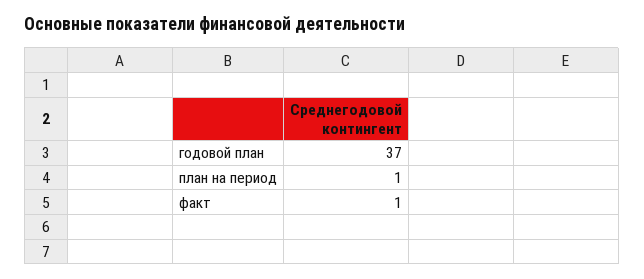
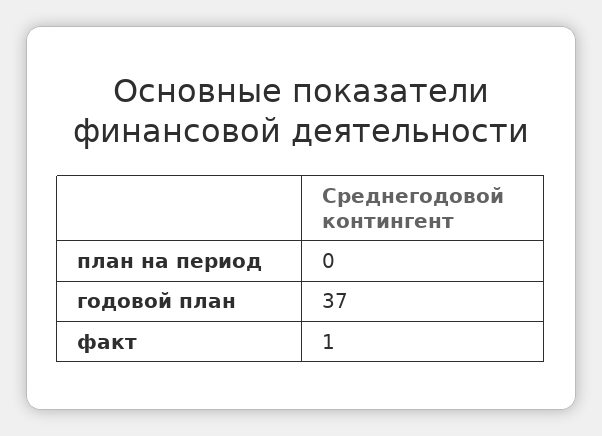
план на период: 1 -> 0

